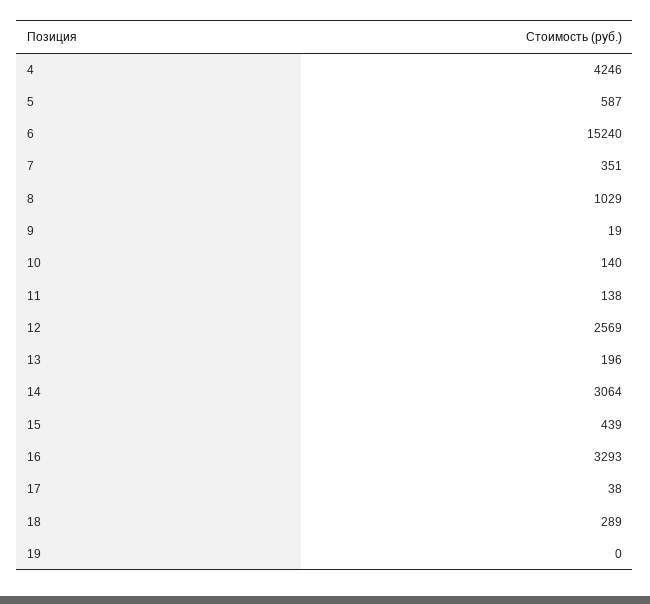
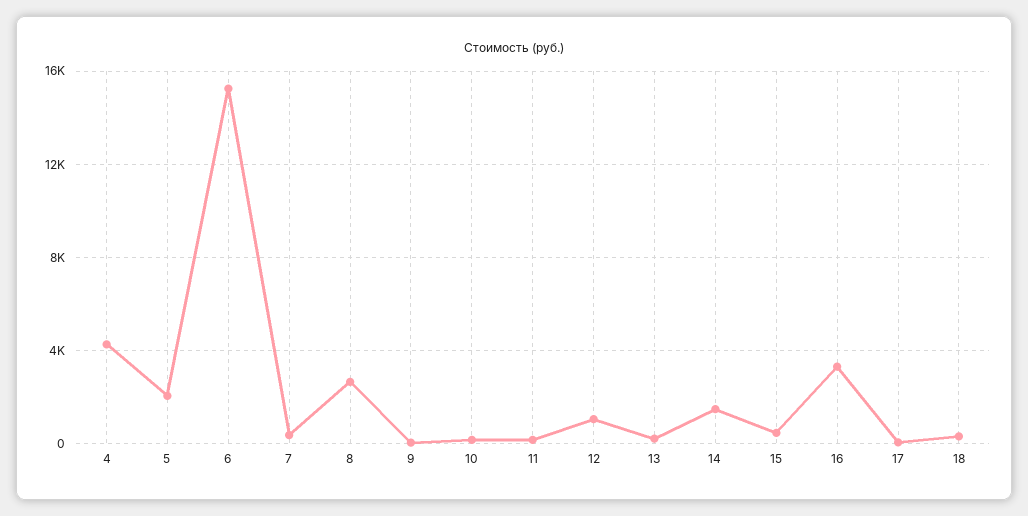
5: 587 -> 2000
8: 1029 -> 2500
12: 2569 -> 1000
14: 3064 -> 1500
19: 0 -> none

